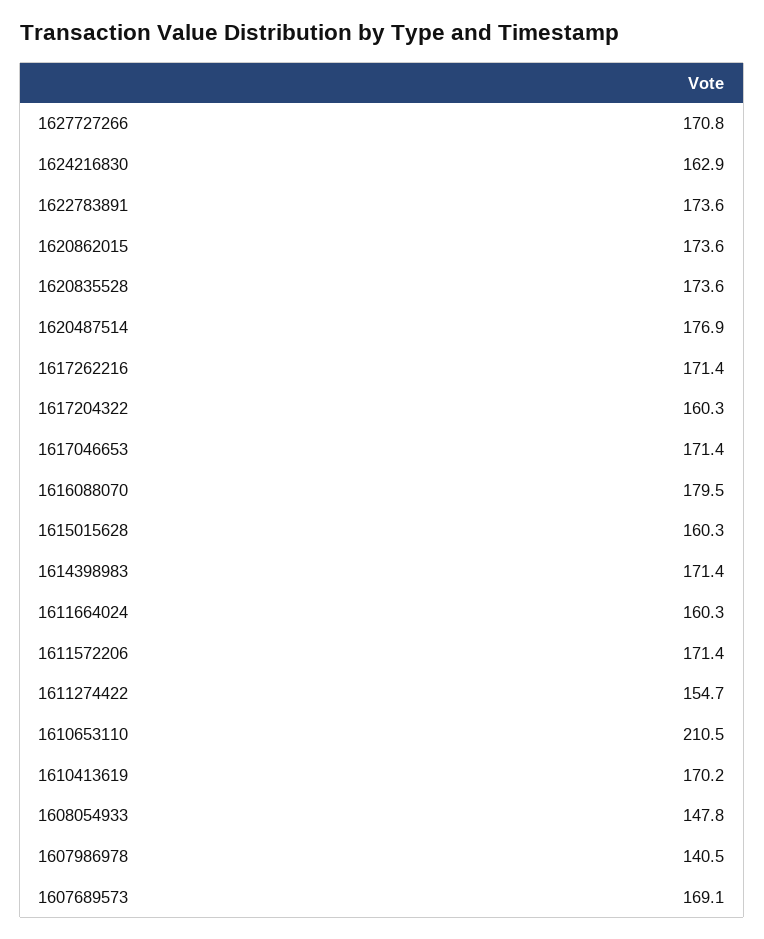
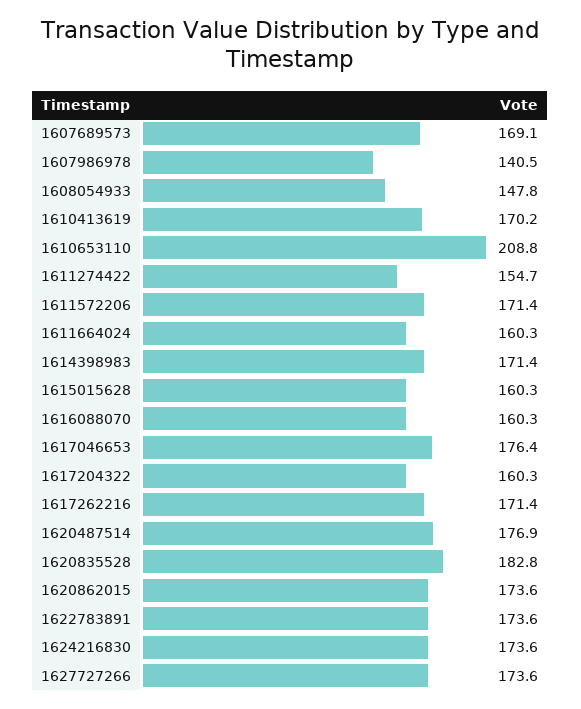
1627727266: 170.8 -> 173.6
1624216830: 162.9 -> 173.6
1620835528: 173.6 -> 182.8
1617046653: 171.4 -> 176.4
1616088070: 179.5 -> 160.3
1610653110: 210.5 -> 208.8

